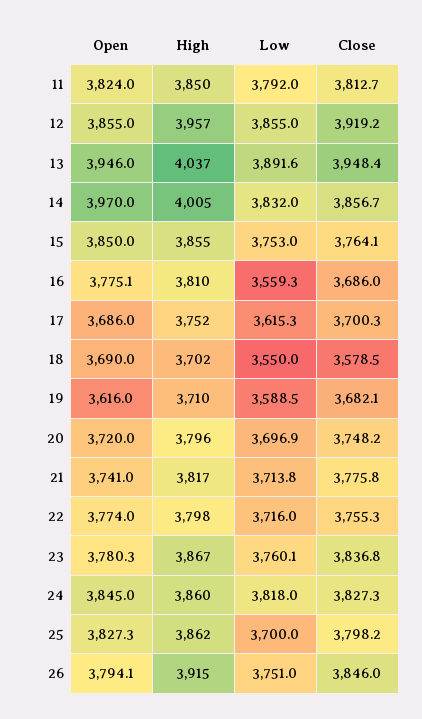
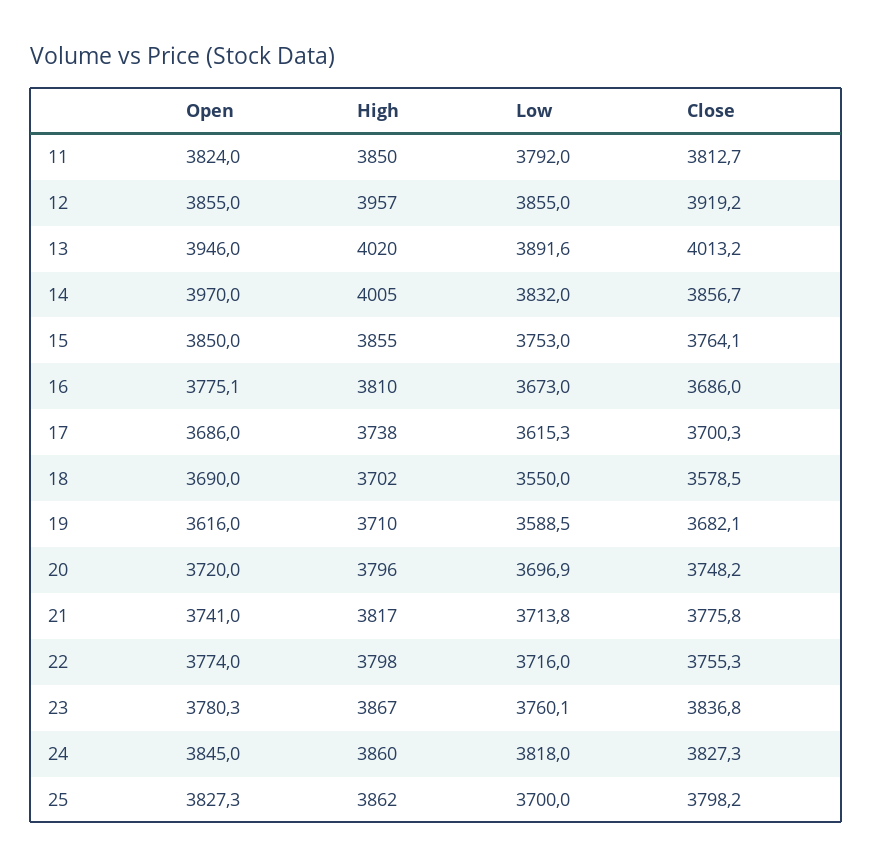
High, 13: 4037 -> 4020
Close, 13: 3948.4 -> 4013.2
Low, 16: 3559.3 -> 3673
High, 17: 3752 -> 3738
Open, 26: 3794.1 -> none
High, 26: 3915 -> none
Low, 26: 3751 -> none
Close, 26: 3846 -> none

